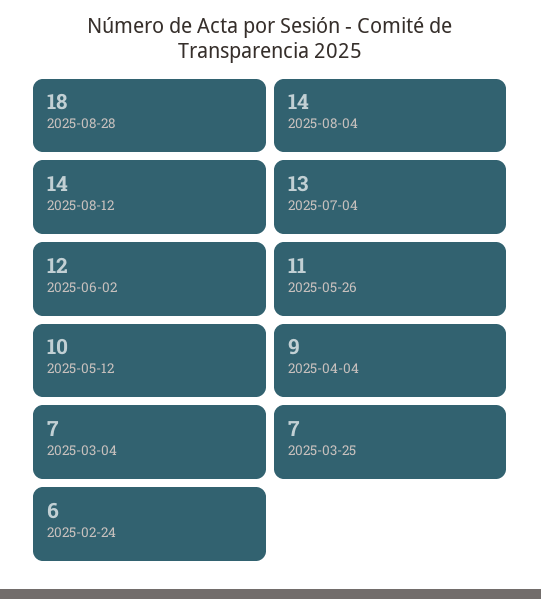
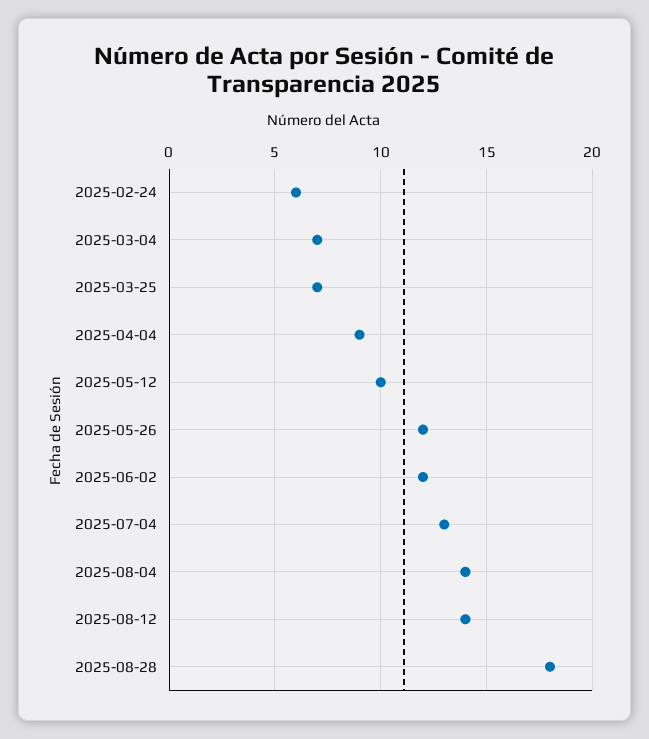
2025-05-26: 11 -> 12

